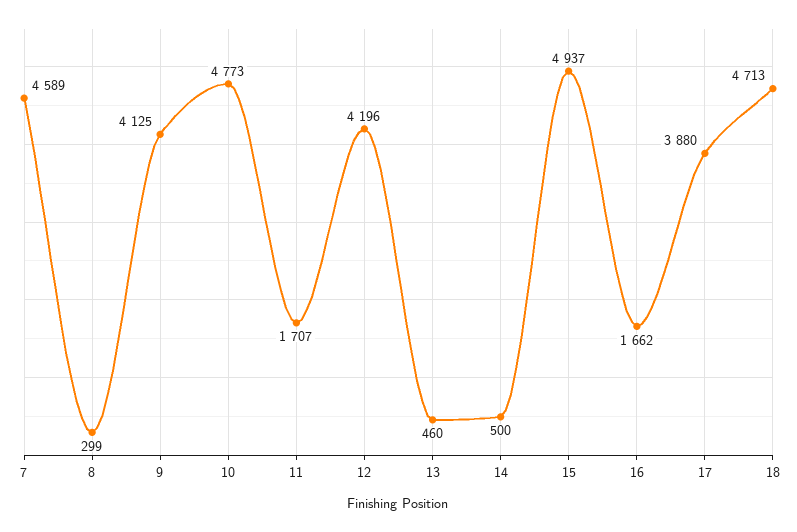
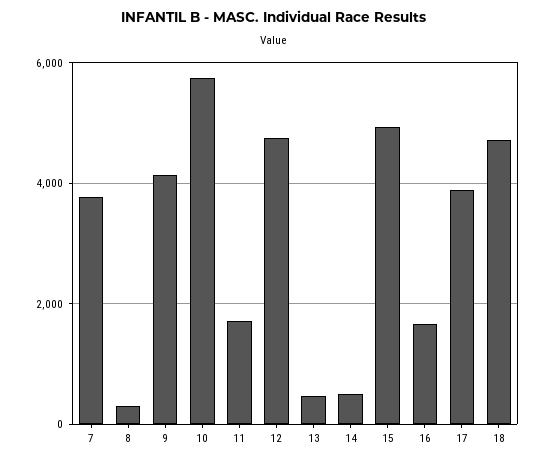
7: 4589 -> 3800
10: 4773 -> 5800
12: 4196 -> 4800

